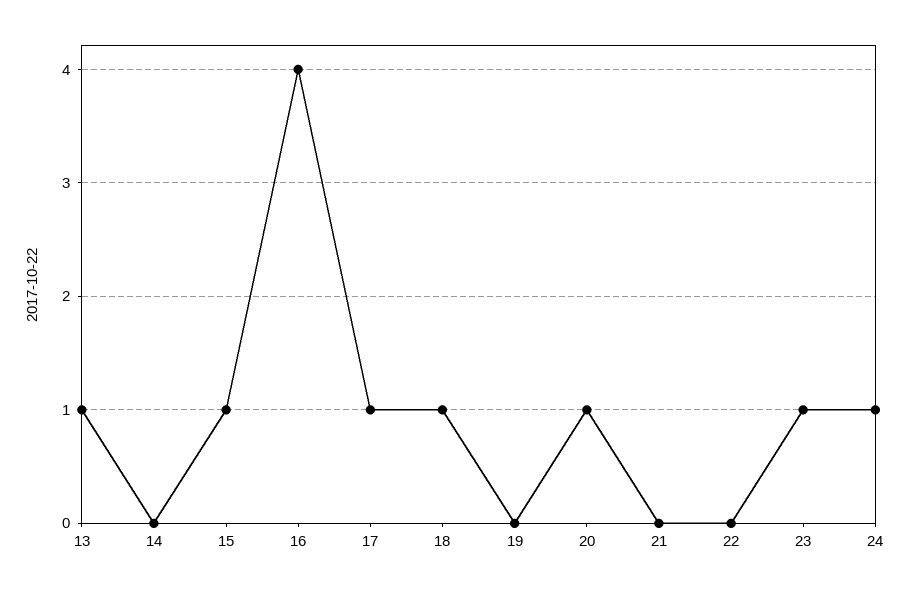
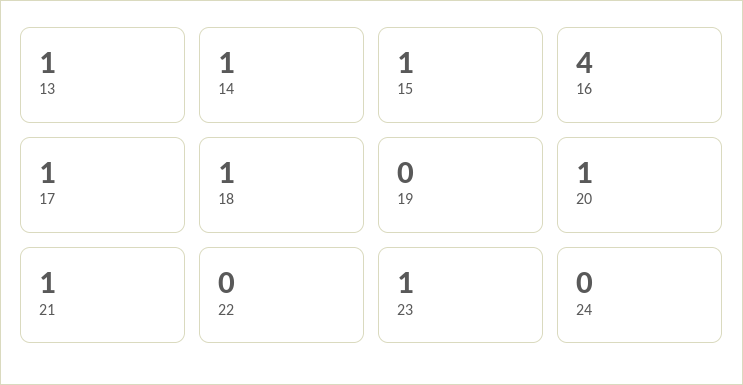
14: 0 -> 1
21: 0 -> 1
24: 1 -> 0

